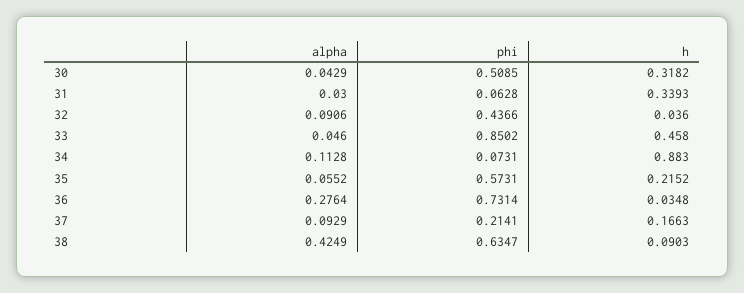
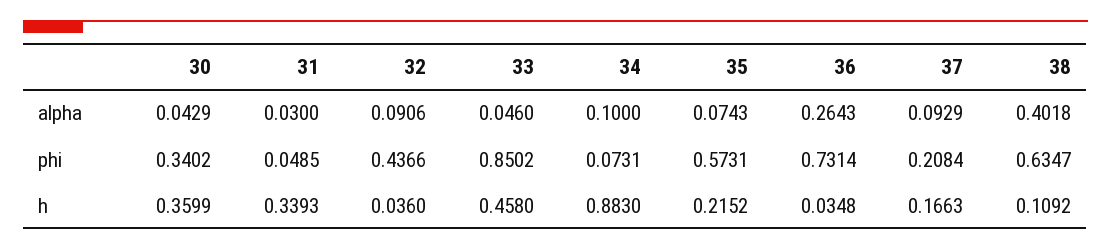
phi, 30: 0.5085 -> 0.3402
h, 30: 0.3182 -> 0.3599
phi, 31: 0.0628 -> 0.0485
alpha, 34: 0.1128 -> 0.1
alpha, 35: 0.0552 -> 0.0743
alpha, 36: 0.2764 -> 0.2643
phi, 37: 0.2141 -> 0.2084
alpha, 38: 0.4249 -> 0.4018
h, 38: 0.0903 -> 0.1092

